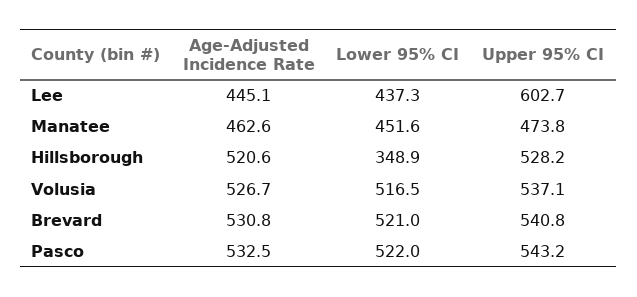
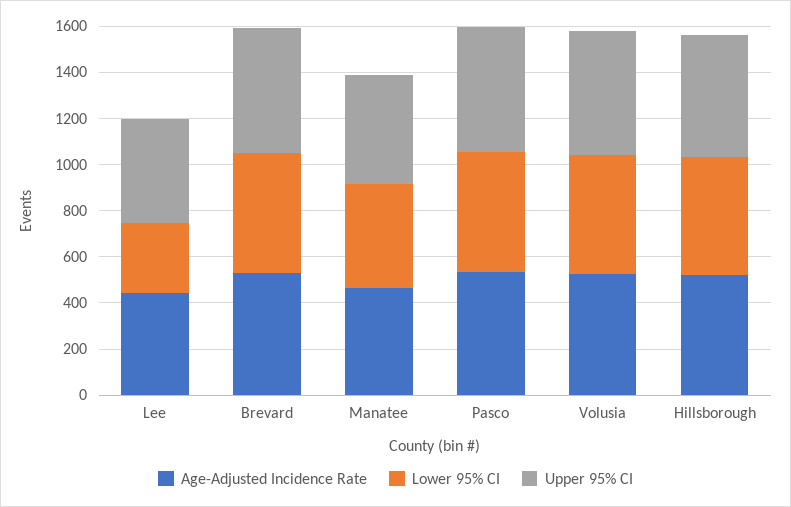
Lower 95% CI, Lee: 437.3 -> 300
Upper 95% CI, Lee: 602.7 -> 450
Lower 95% CI, Hillsborough: 348.9 -> 500

